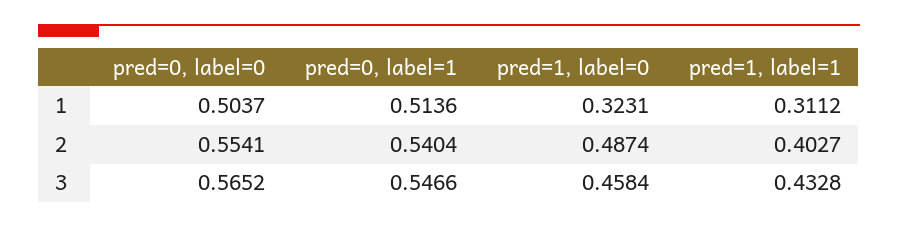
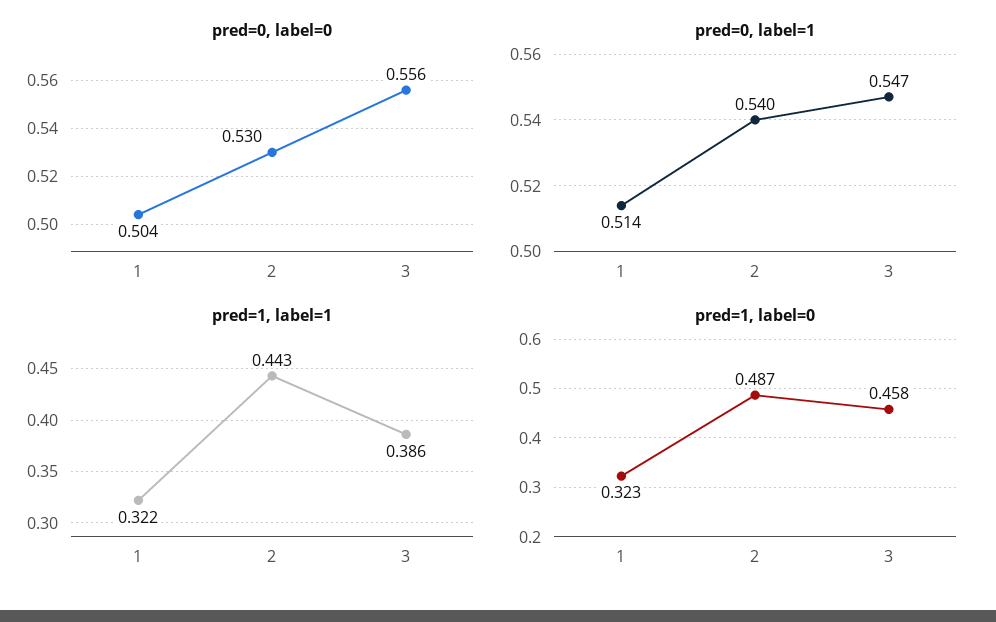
pred=1, label=1, 1: 0.3112 -> 0.322
pred=0, label=0, 2: 0.5541 -> 0.53
pred=1, label=1, 2: 0.4027 -> 0.443
pred=0, label=0, 3: 0.5652 -> 0.556
pred=1, label=1, 3: 0.4328 -> 0.386

